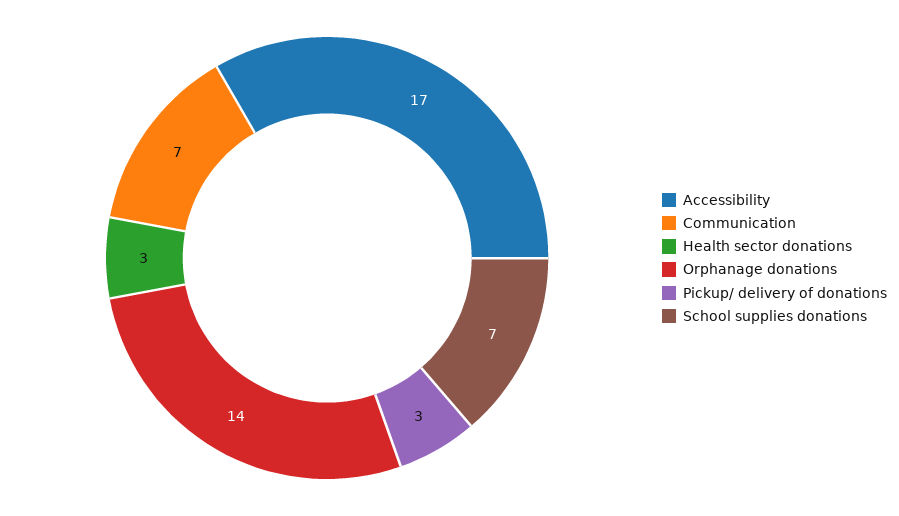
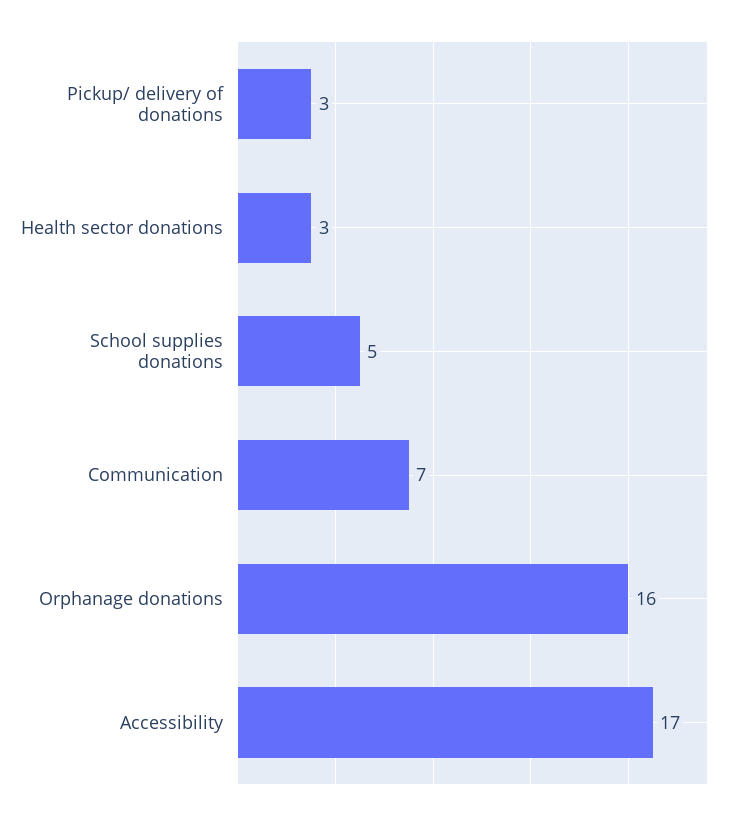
Orphanage donations: 14 -> 16
School supplies donations: 7 -> 5

